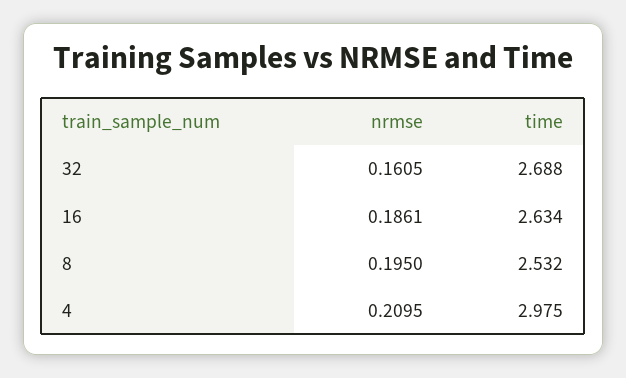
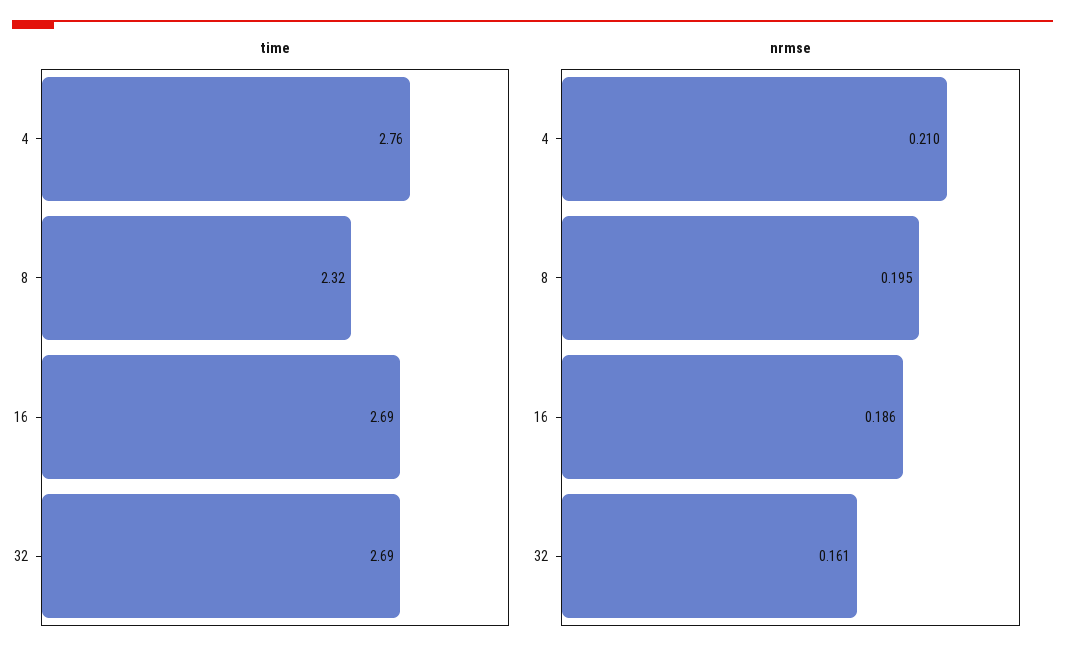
time, 16: 2.634 -> 2.69
time, 8: 2.532 -> 2.32
time, 4: 2.975 -> 2.76

